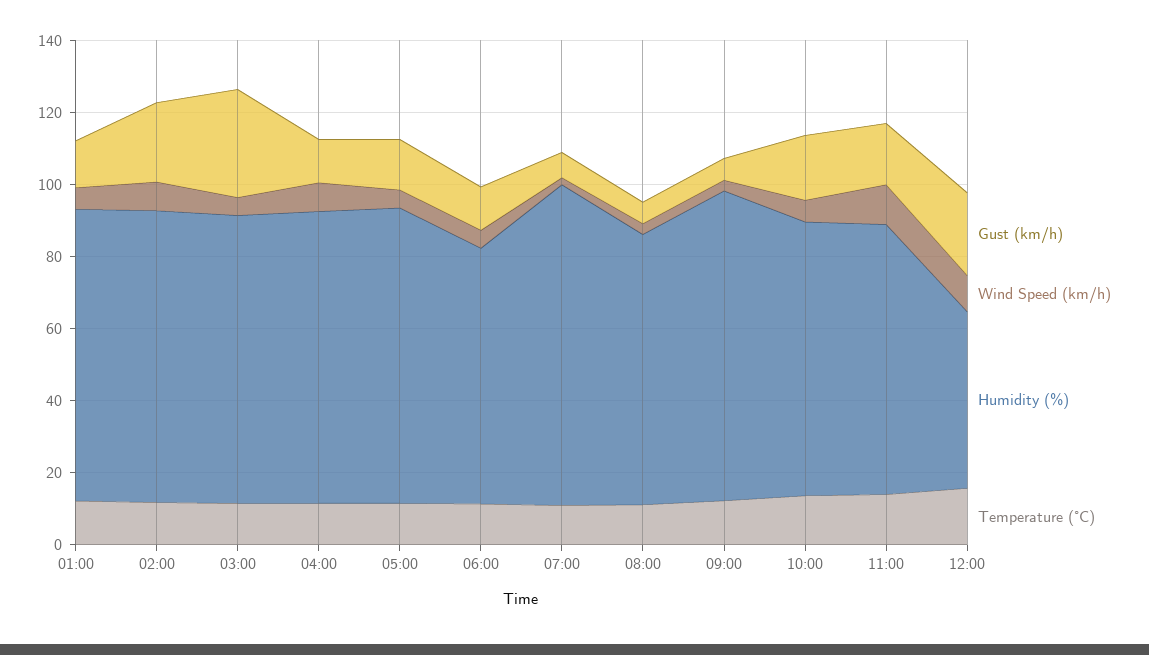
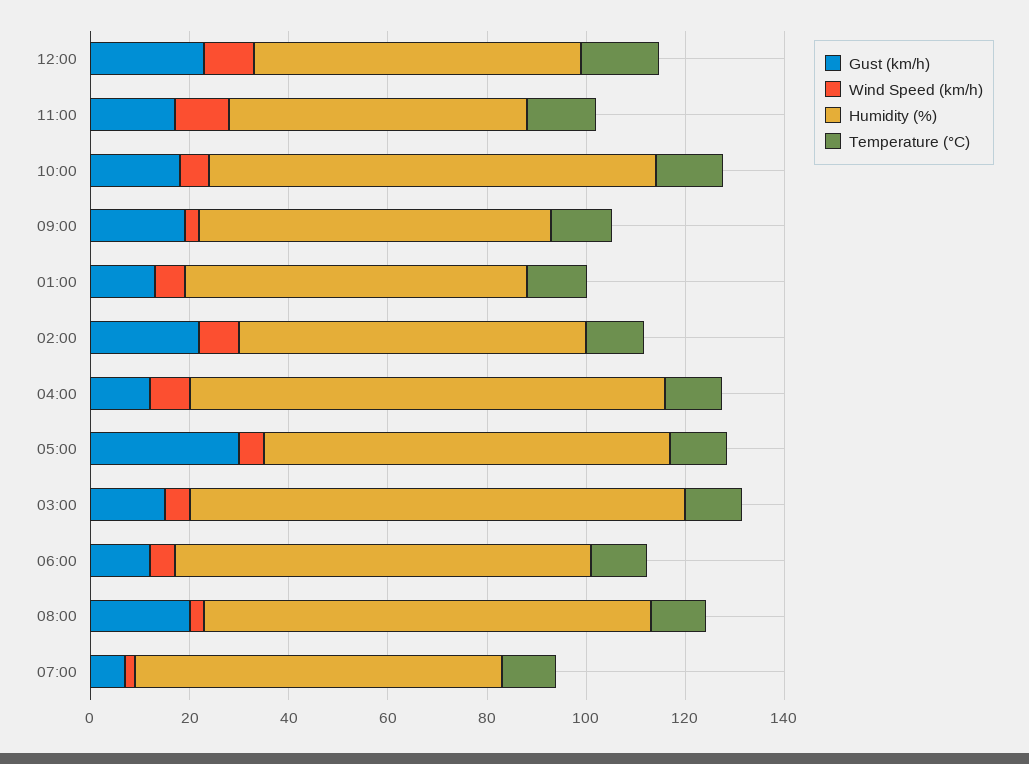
Humidity (%), 01:00: 80 -> 70
Humidity (%), 02:00: 80 -> 70
Gust (km/h), 03:00: 30 -> 15
Humidity (%), 03:00: 80 -> 100
Humidity (%), 04:00: 80 -> 95
Gust (km/h), 05:00: 15 -> 30
Humidity (%), 06:00: 70 -> 85
Humidity (%), 07:00: 90 -> 75
Gust (km/h), 08:00: 5 -> 20
Humidity (%), 08:00: 75 -> 90
Gust (km/h), 09:00: 5 -> 20
Humidity (%), 09:00: 85 -> 70
Humidity (%), 10:00: 75 -> 90
Humidity (%), 11:00: 75 -> 60
Humidity (%), 12:00: 50 -> 65

